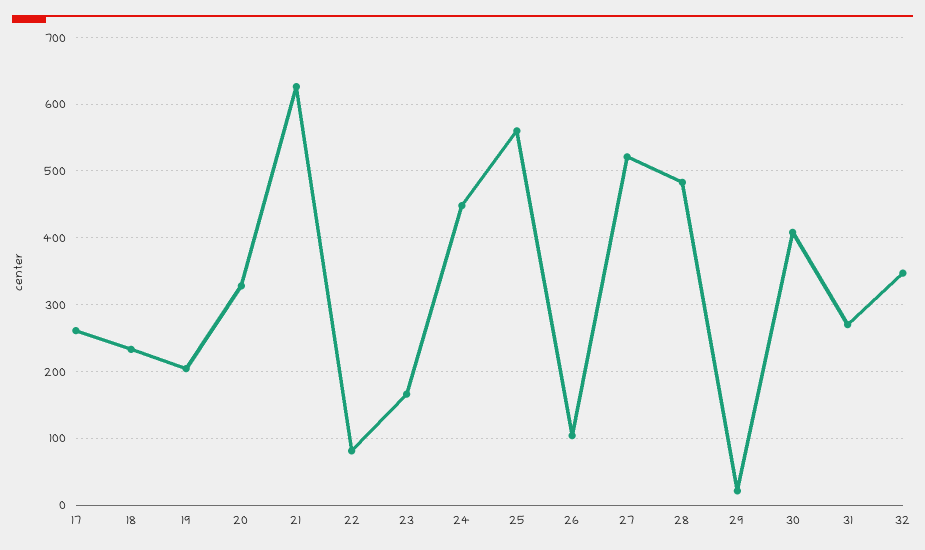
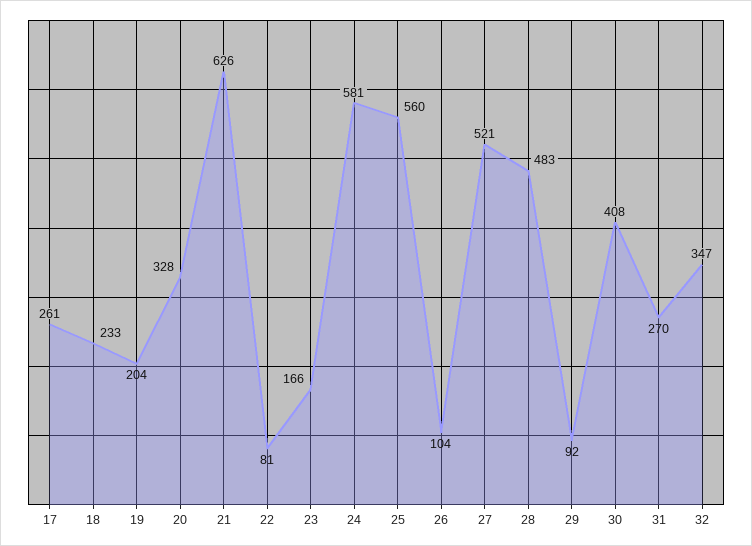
24: 450 -> 581
29: 20 -> 92

